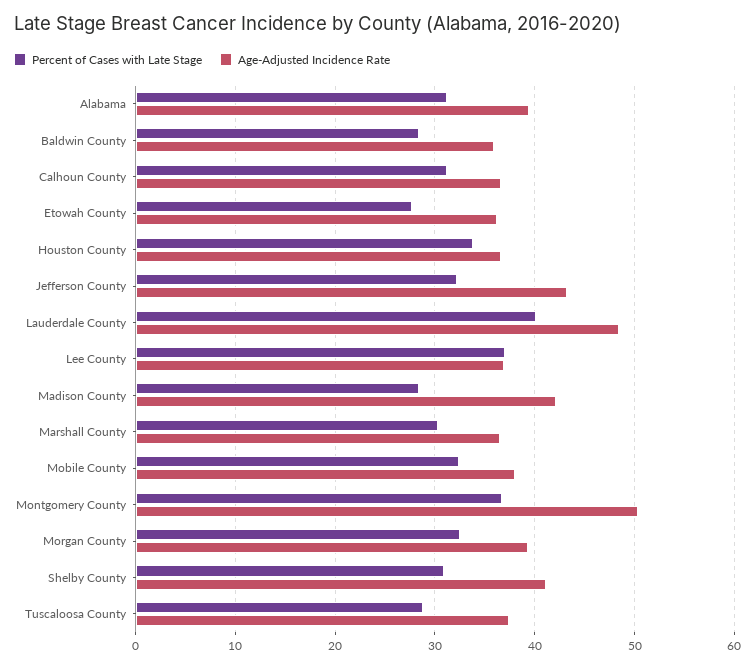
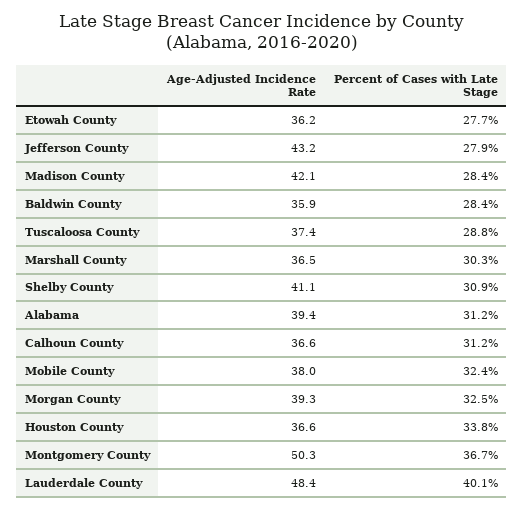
Percent of Cases with Late Stage, Jefferson County: 32 -> 27.9
Percent of Cases with Late Stage, Lee County: 37 -> none
Age-Adjusted Incidence Rate, Lee County: 37 -> none

